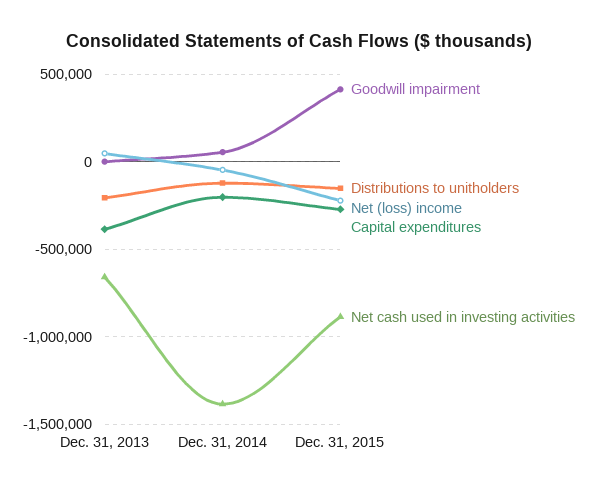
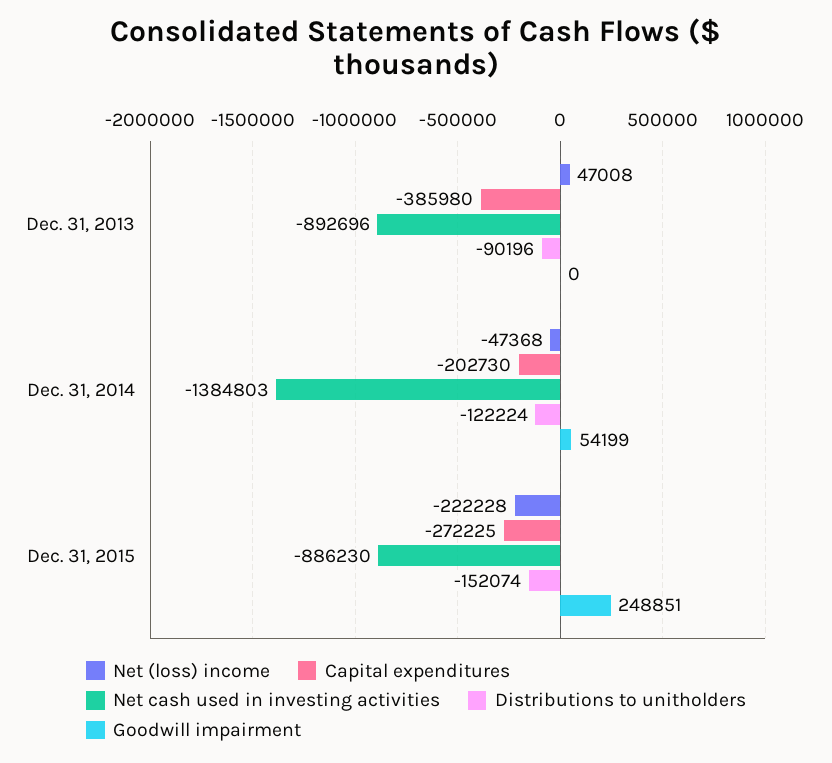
Distributions to unitholders, Dec. 31, 2013: -200000 -> -90196
Net cash used in investing activities, Dec. 31, 2013: -650000 -> -892696
Goodwill impairment, Dec. 31, 2015: 400000 -> 248851

